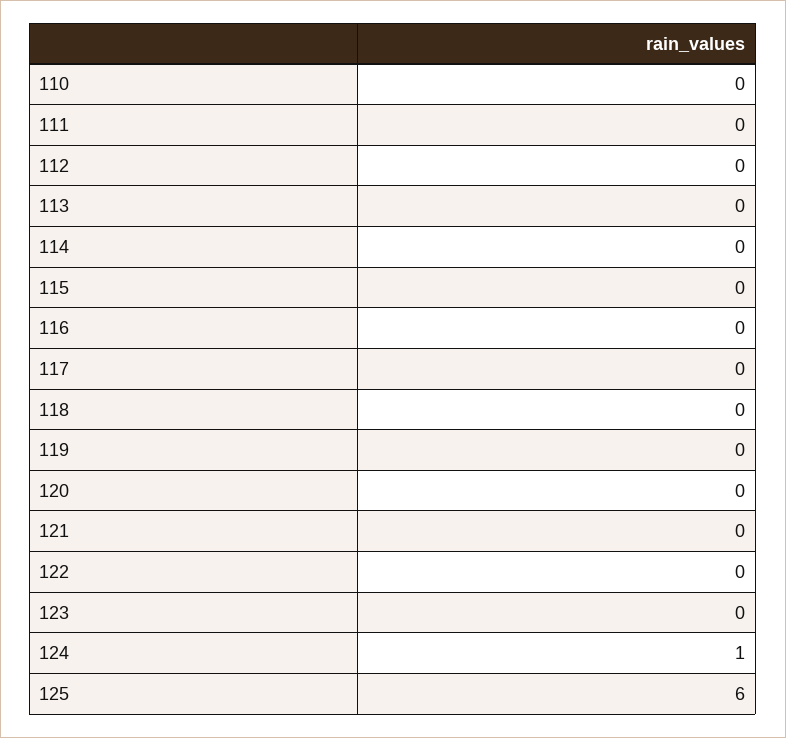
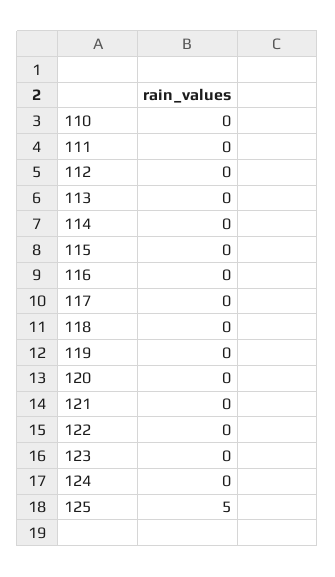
124: 1 -> 0
125: 6 -> 5

